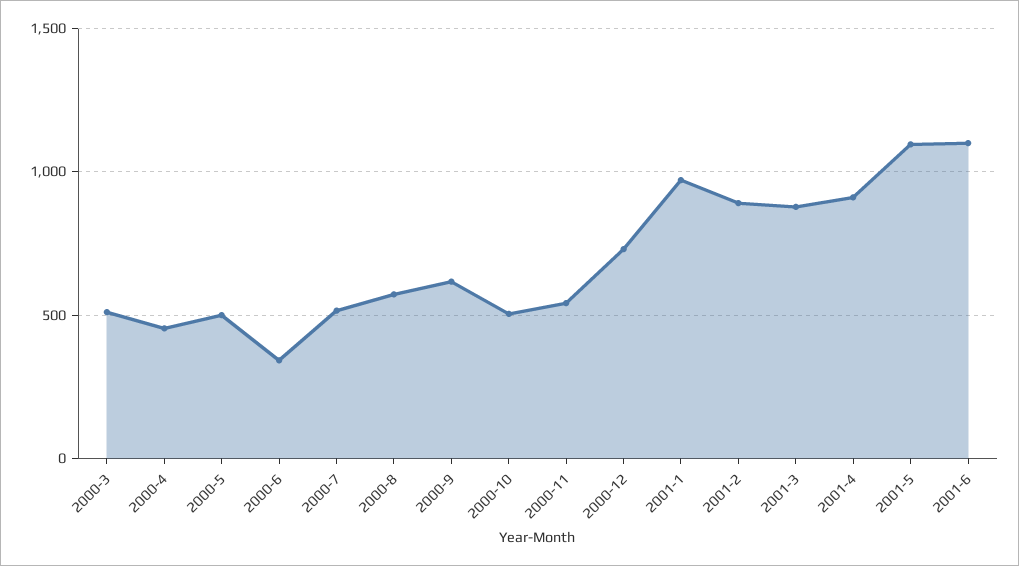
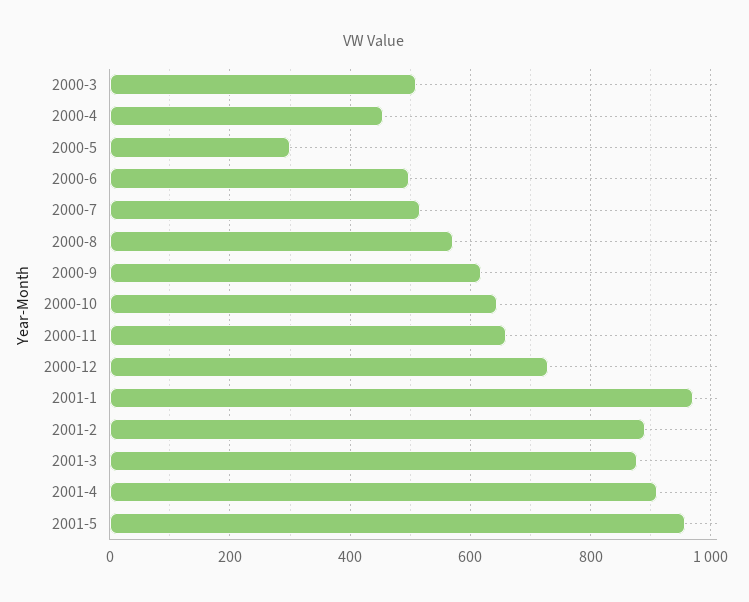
2000-5: 500 -> 300
2000-6: 350 -> 500
2000-10: 500 -> 640
2000-11: 550 -> 660
2001-5: 1100 -> 960
2001-6: 1100 -> none

